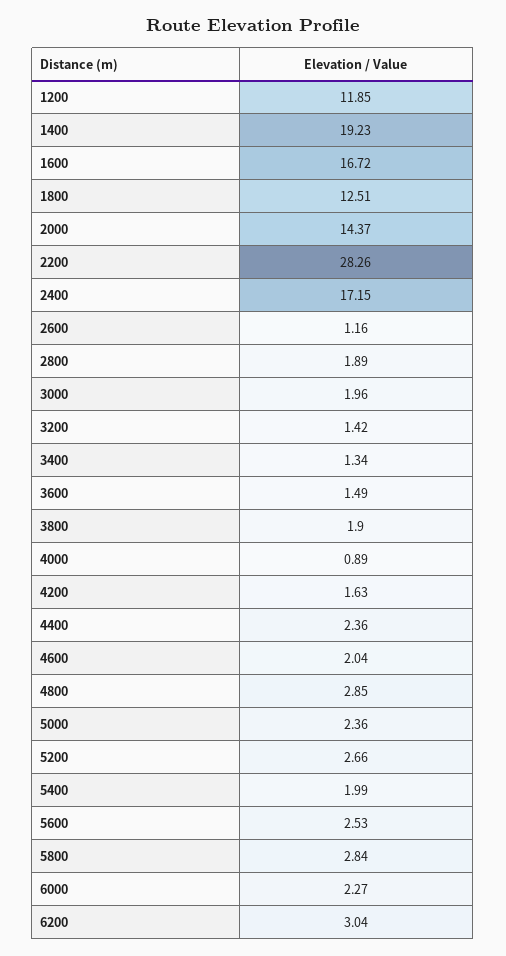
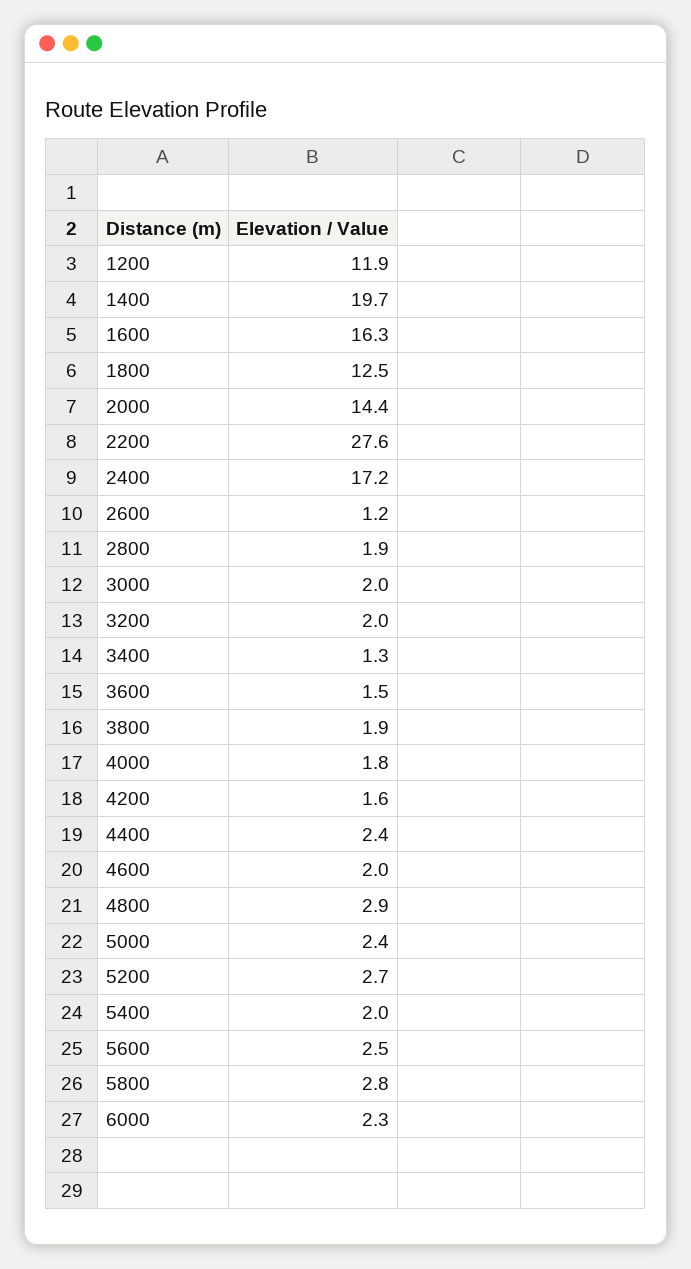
1400: 19.23 -> 19.7
1600: 16.72 -> 16.3
2200: 28.26 -> 27.6
3200: 1.42 -> 2
4000: 0.89 -> 1.8
6200: 3.04 -> none

